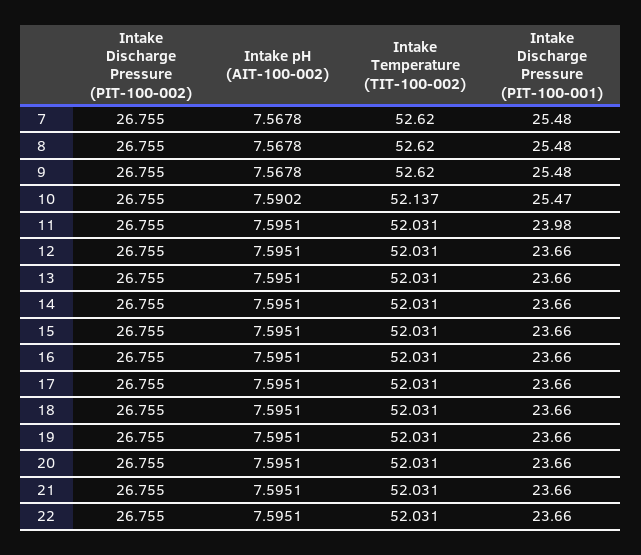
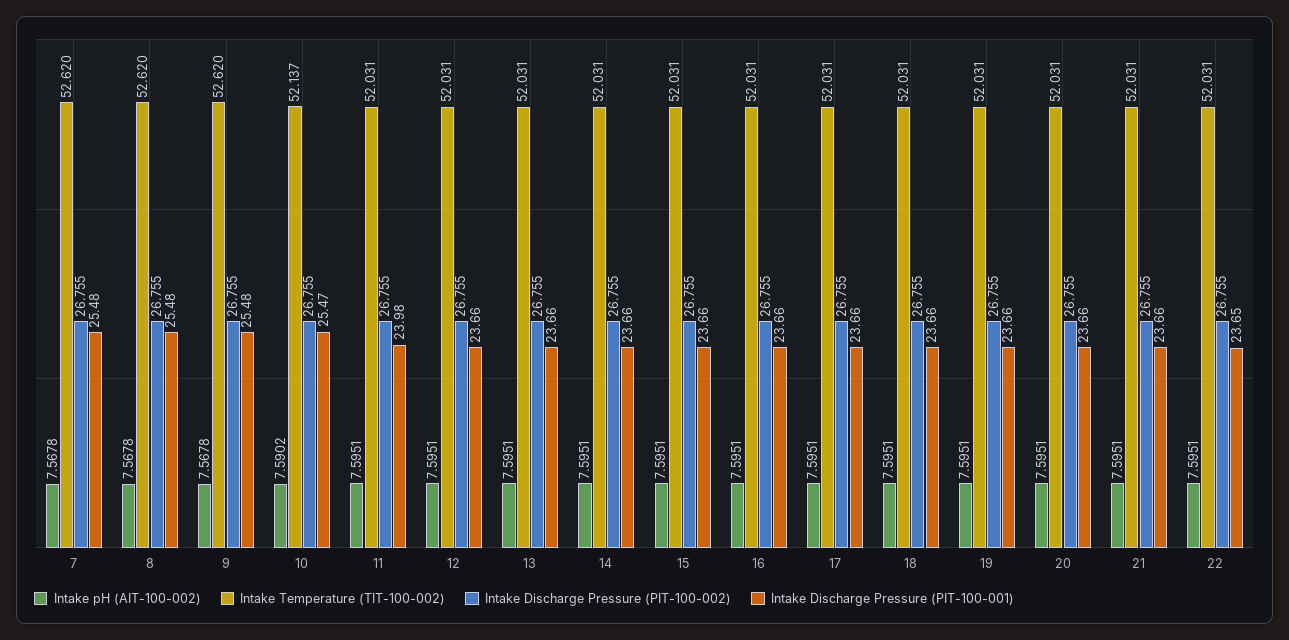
Intake Discharge Pressure (PIT-100-001), 22: 23.66 -> 23.65

